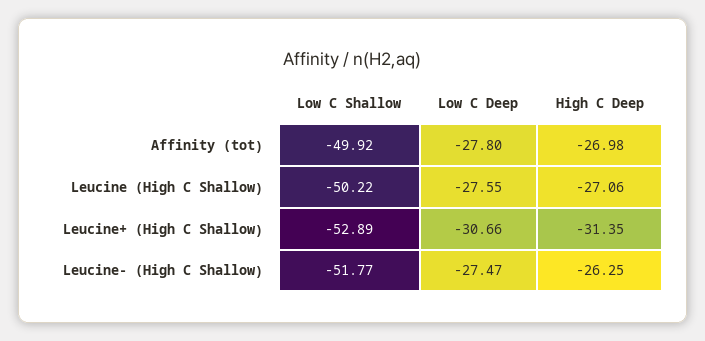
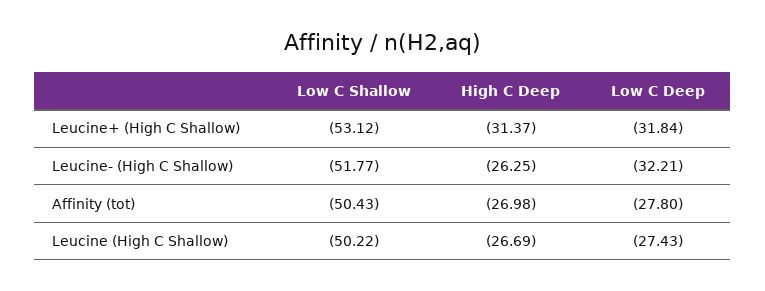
Low C Shallow, Affinity (tot): -49.92 -> -50.43
Low C Deep, Leucine (High C Shallow): -27.55 -> -27.43
High C Deep, Leucine (High C Shallow): -27.06 -> -26.69
Low C Shallow, Leucine+ (High C Shallow): -52.89 -> -53.12
Low C Deep, Leucine+ (High C Shallow): -30.66 -> -31.84
High C Deep, Leucine+ (High C Shallow): -31.35 -> -31.37
Low C Deep, Leucine- (High C Shallow): -27.47 -> -32.21

